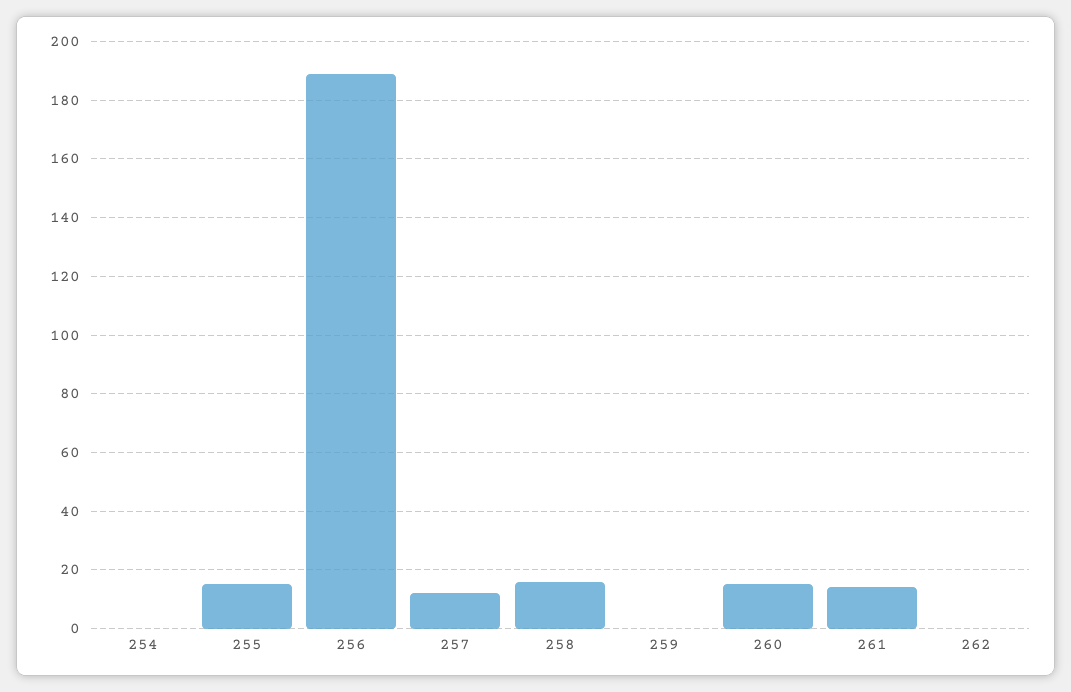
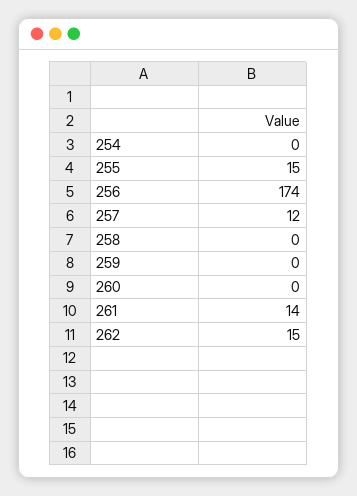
256: 190 -> 174
258: 15 -> 0
260: 15 -> 0
262: 0 -> 15

